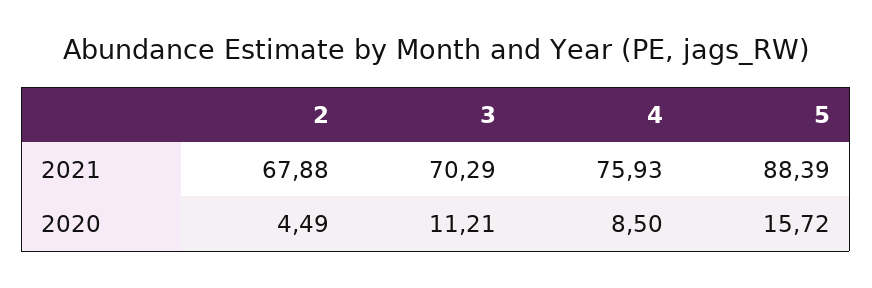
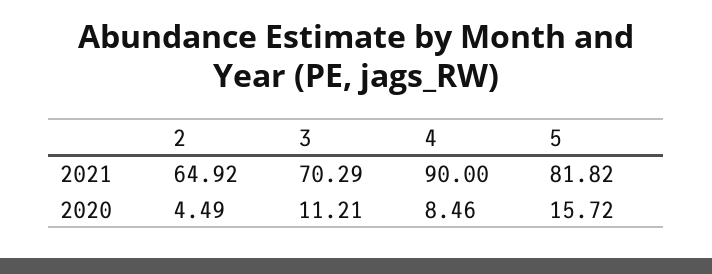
2, 2021: 67.88 -> 64.92
4, 2021: 75.93 -> 90
5, 2021: 88.39 -> 81.82
4, 2020: 8.5 -> 8.46

